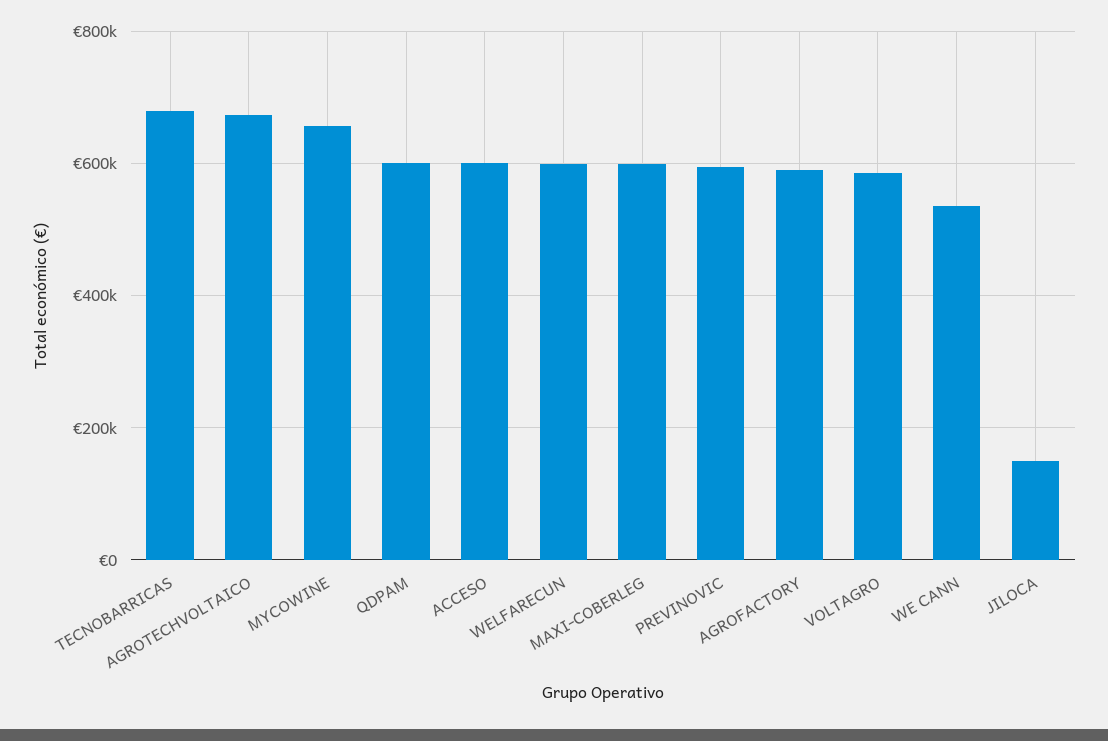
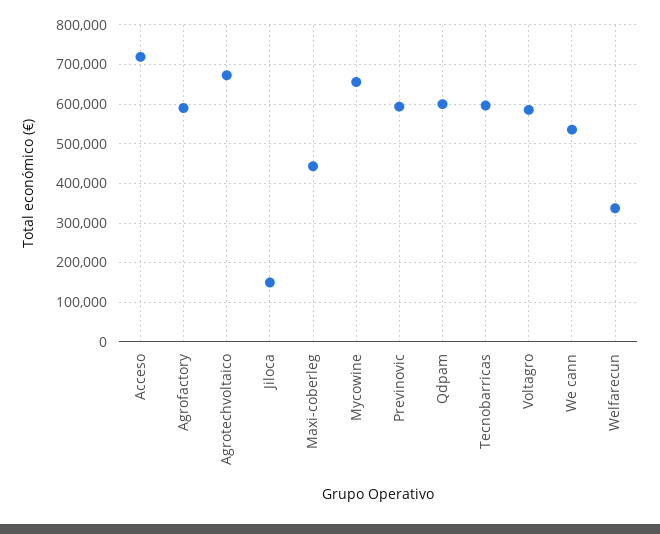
TECNOBARRICAS: 680000 -> 600000
ACCESO: 600000 -> 720000
WELFARECUN: 600000 -> 340000
MAXI-COBERLEG: 600000 -> 440000

